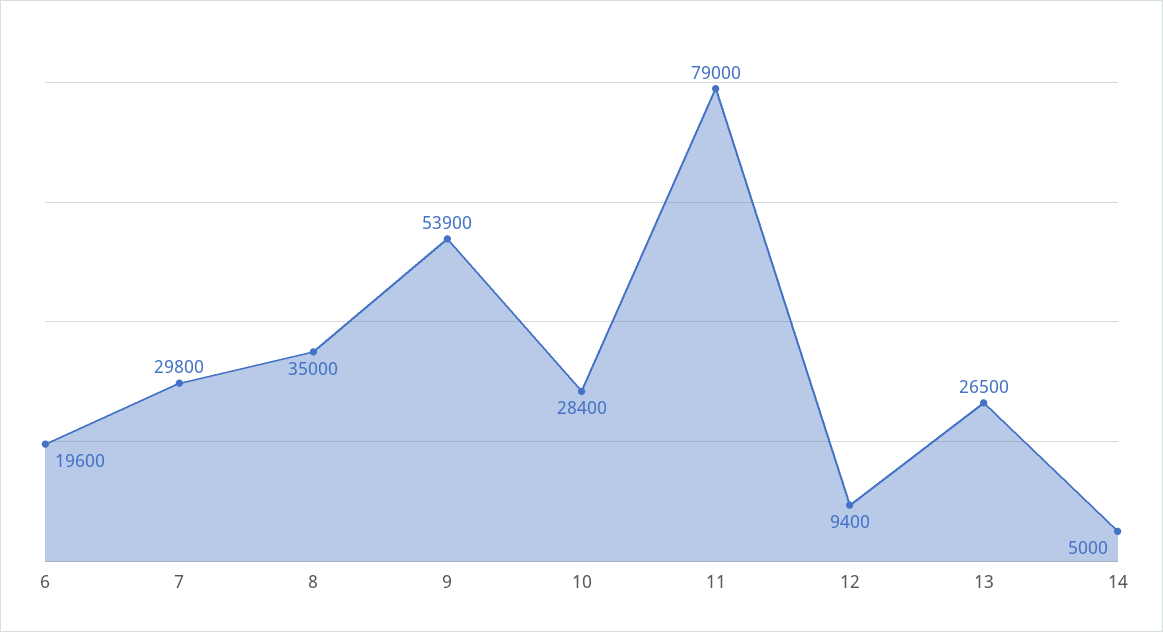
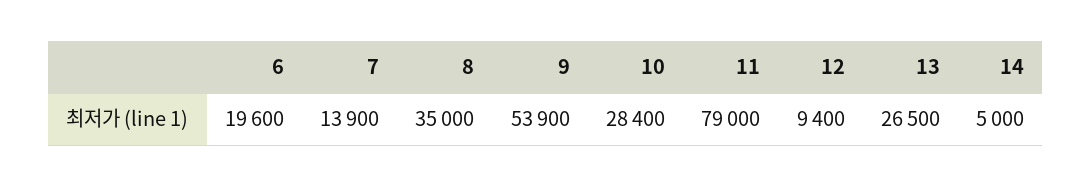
7: 29800 -> 13900

